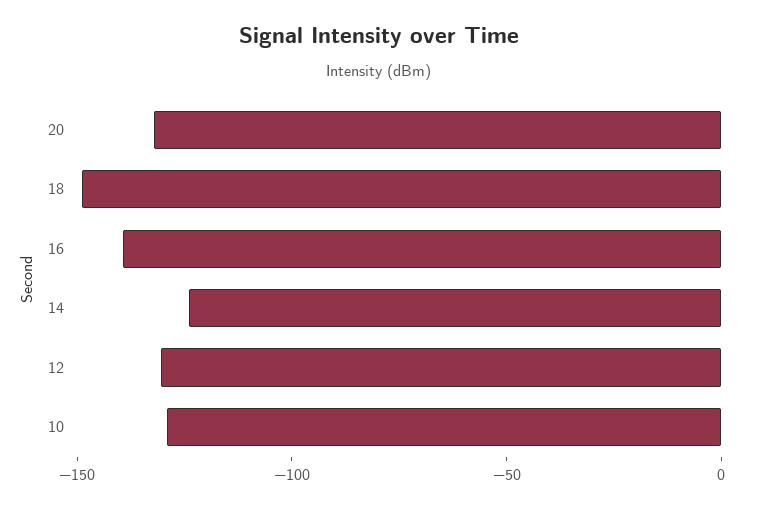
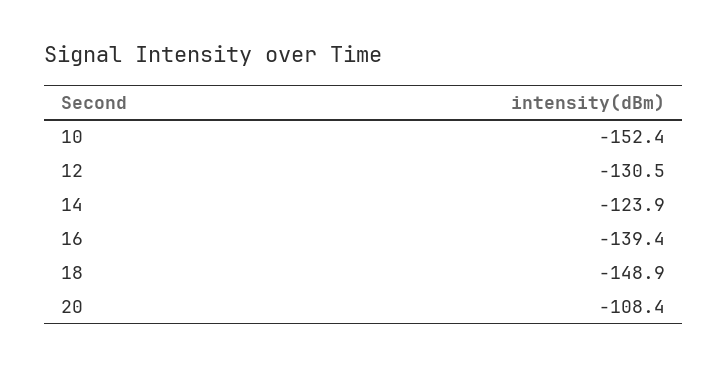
20: -130 -> -108.4
10: -130 -> -152.4

